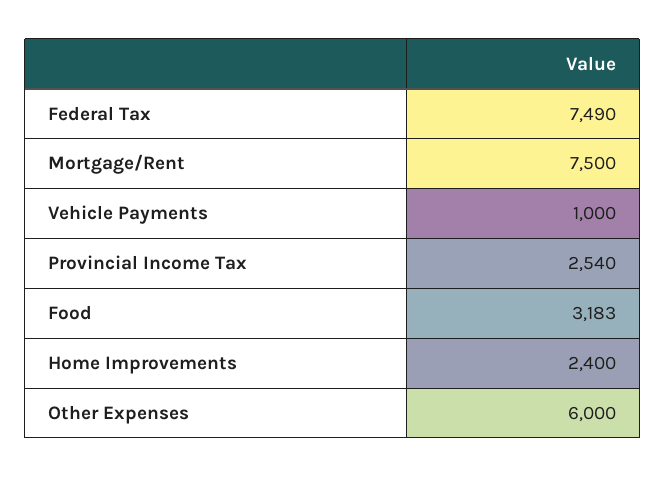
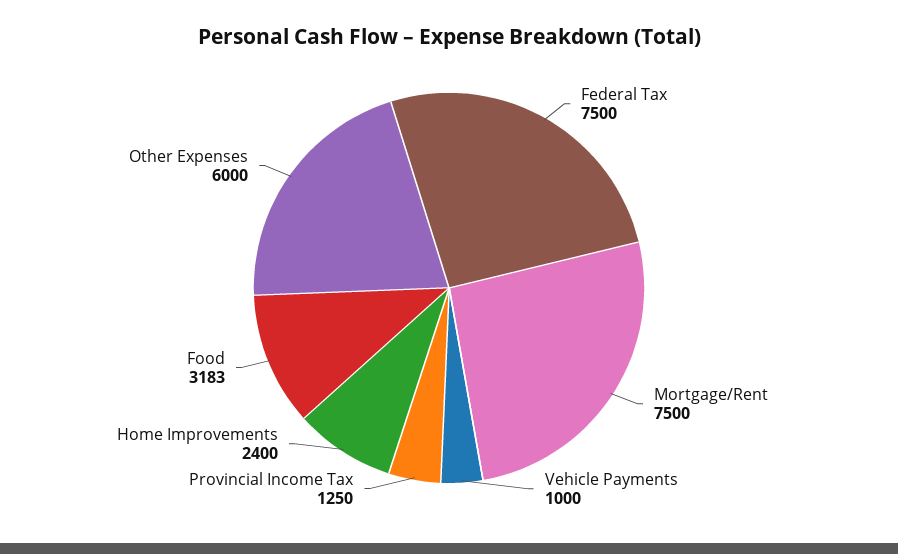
Federal Tax: 7490 -> 7500
Provincial Income Tax: 2540 -> 1250

